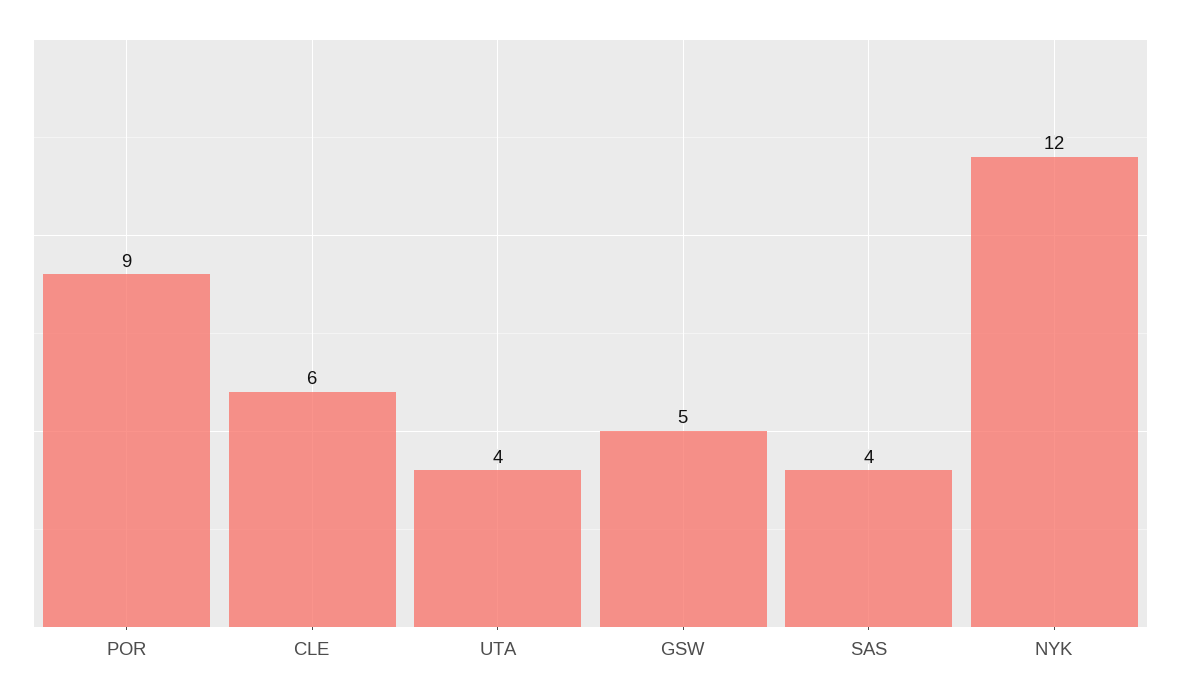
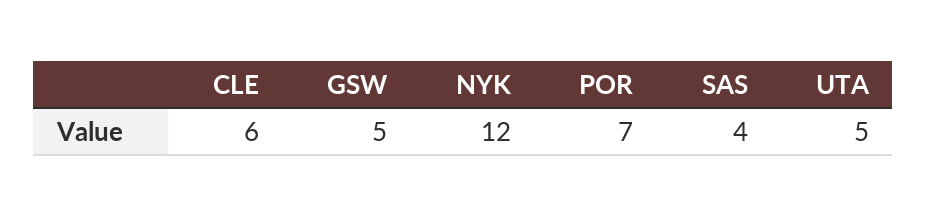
POR: 9 -> 7
UTA: 4 -> 5

